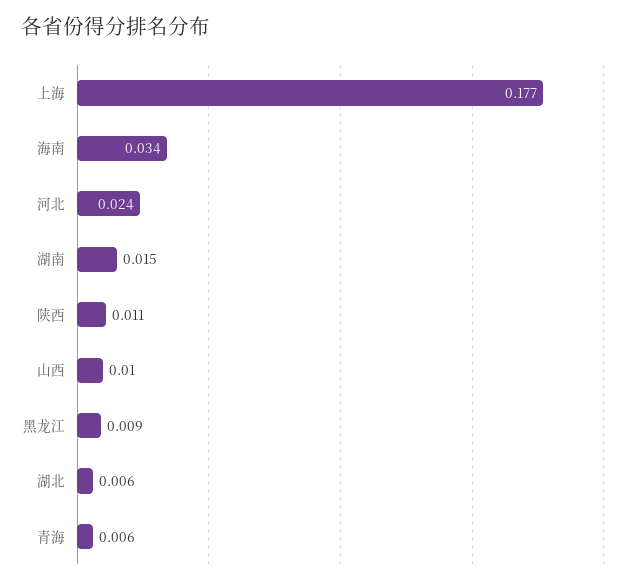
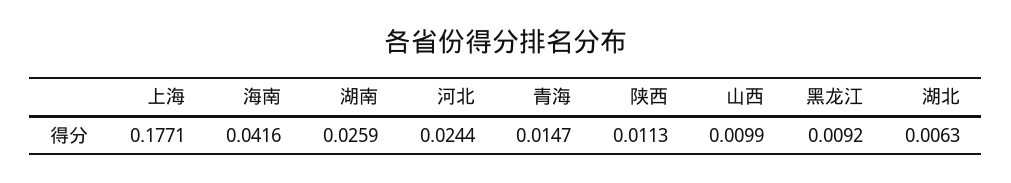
海南: 0.034 -> 0.0416
湖南: 0.015 -> 0.0259
青海: 0.006 -> 0.0147

